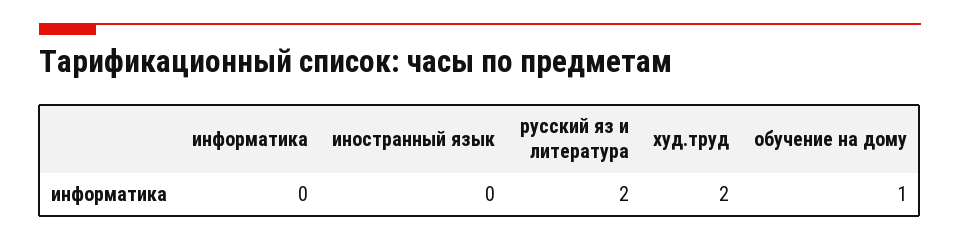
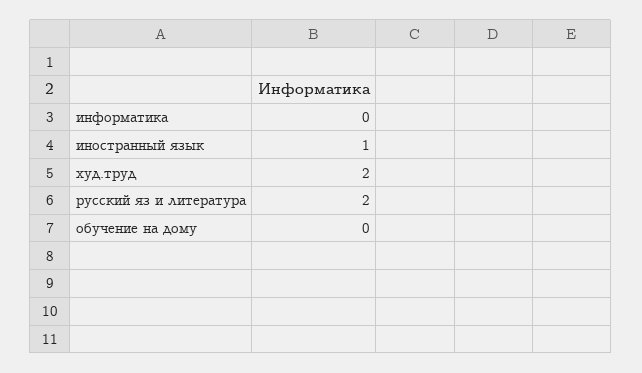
иностранный язык: 0 -> 1
обучение на дому: 1 -> 0

